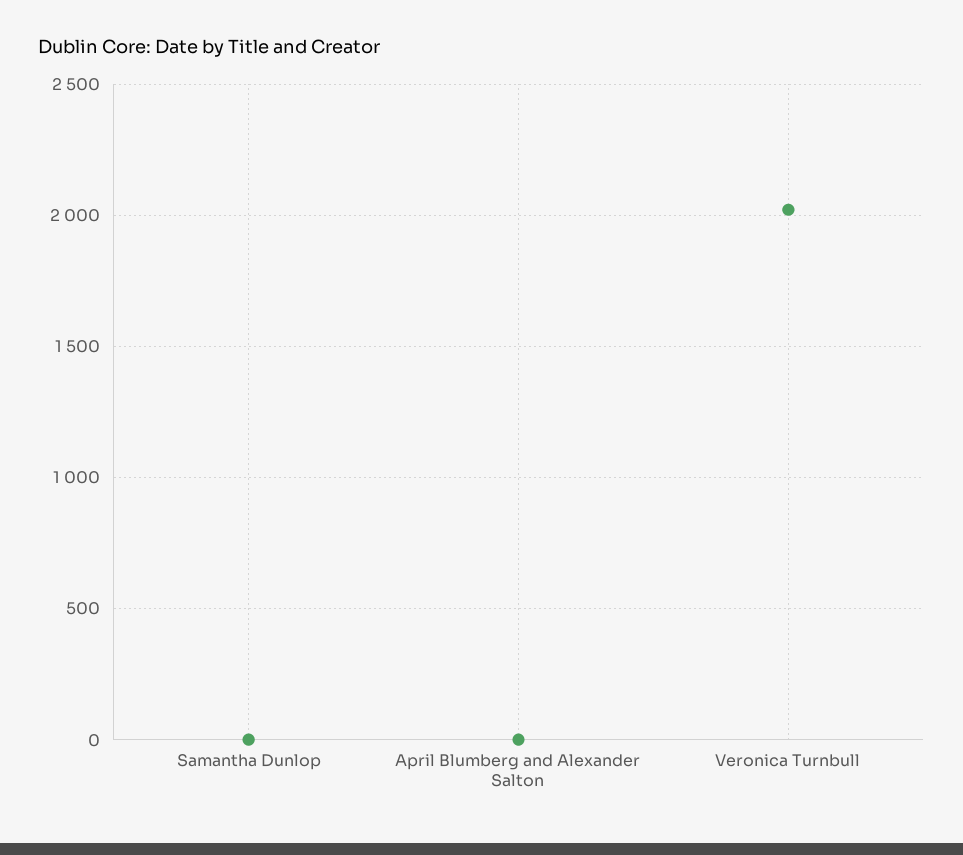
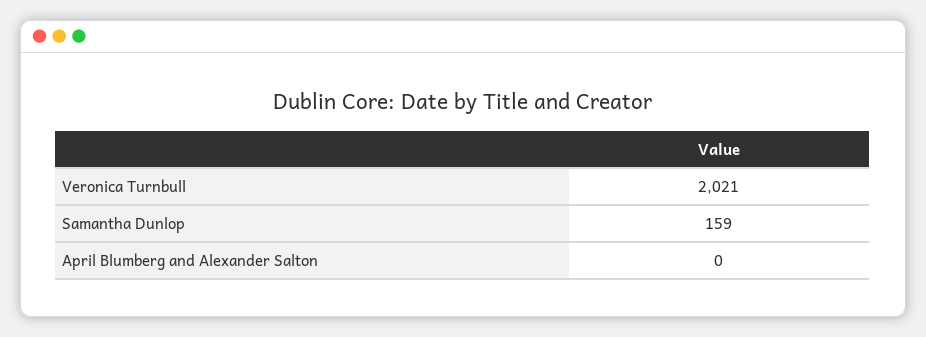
Samantha Dunlop: 0 -> 159

